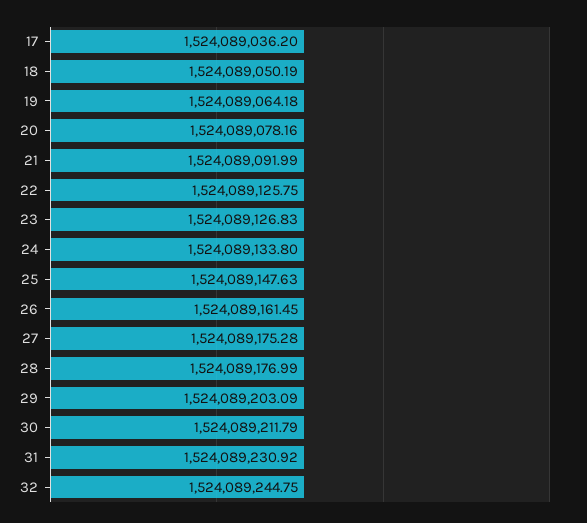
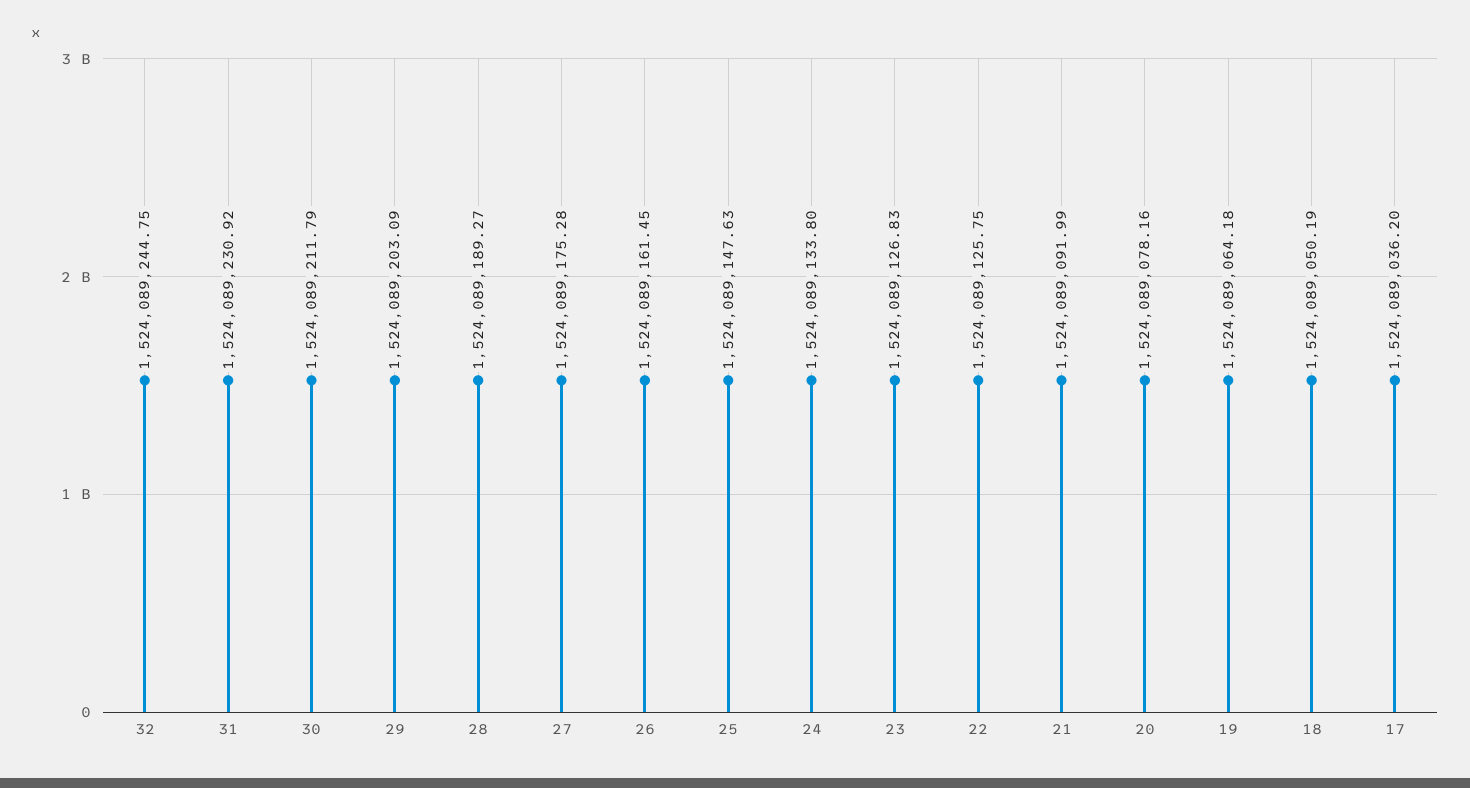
28: 1524089176.99 -> 1524089189.27

